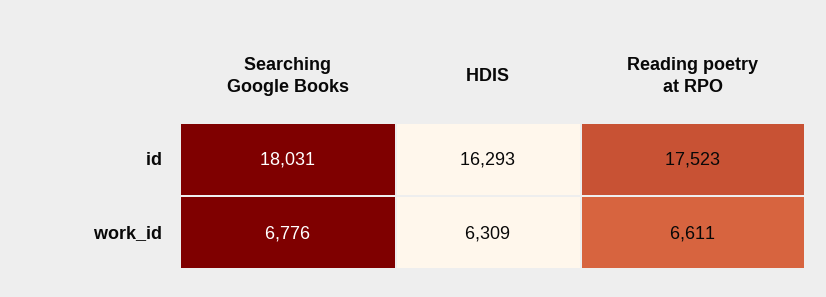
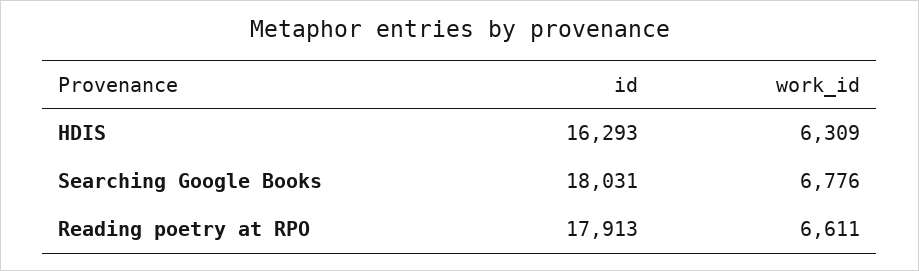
Reading poetry at RPO, id: 17523 -> 17913

